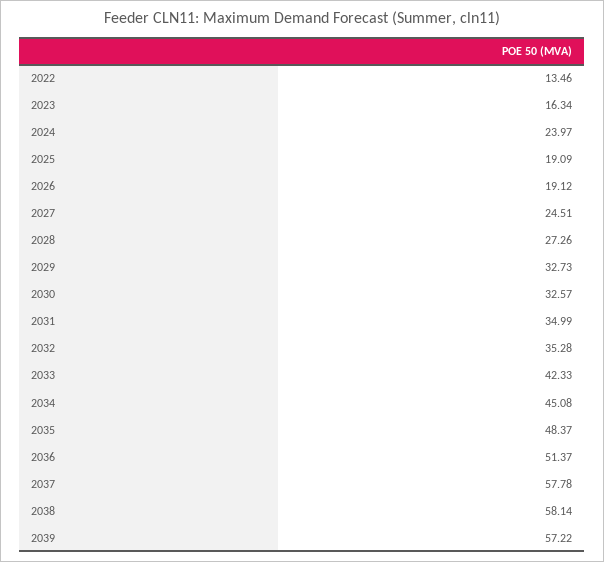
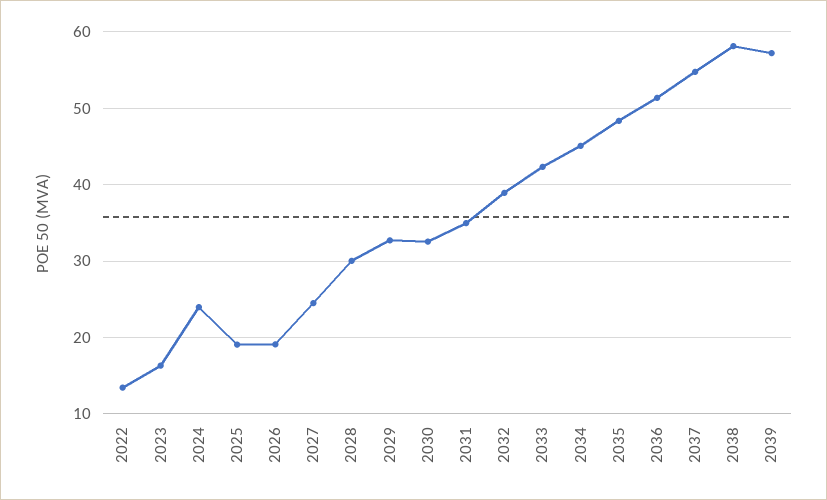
2028: 27.26 -> 30
2032: 35.28 -> 39
2037: 57.78 -> 55

